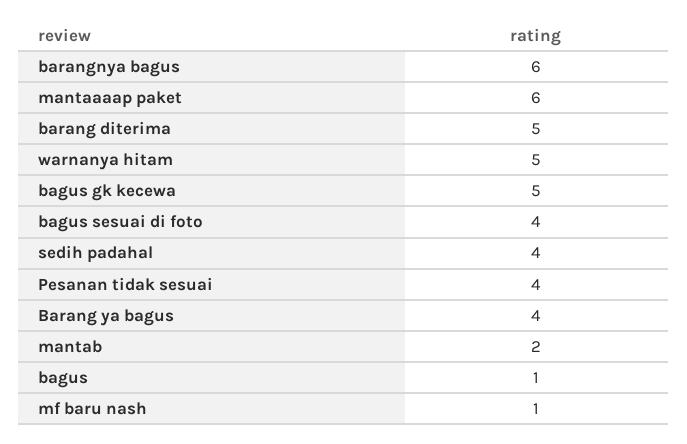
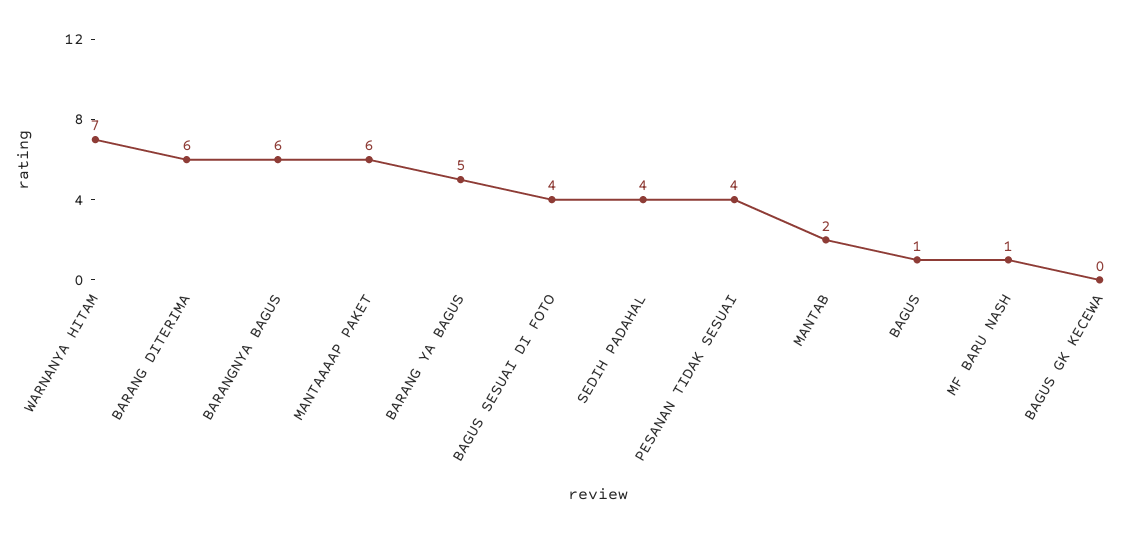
barang diterima: 5 -> 6
warnanya hitam: 5 -> 7
bagus gk kecewa: 5 -> 0
Barang ya bagus: 4 -> 5

